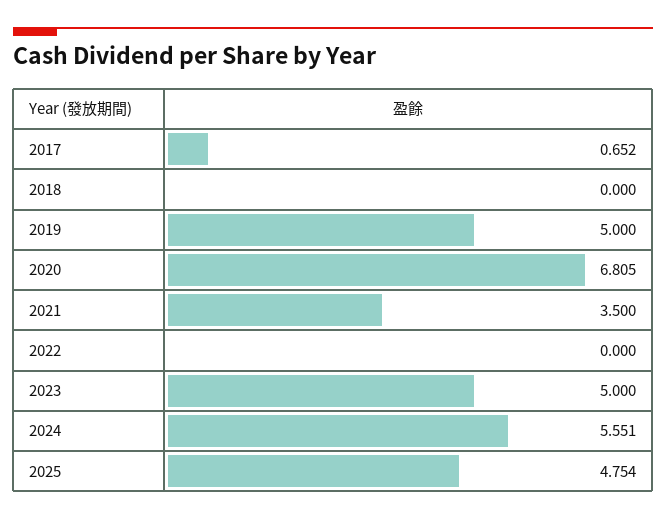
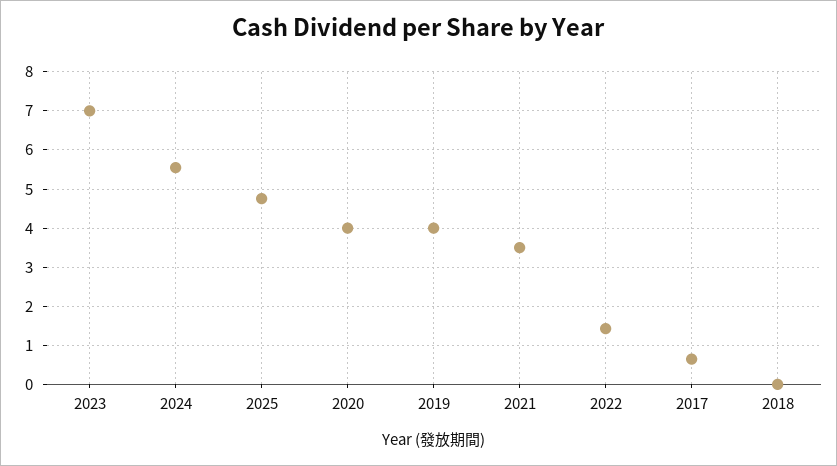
2019: 5 -> 4
2020: 6.805 -> 4
2022: 0 -> 1.4
2023: 5 -> 7

